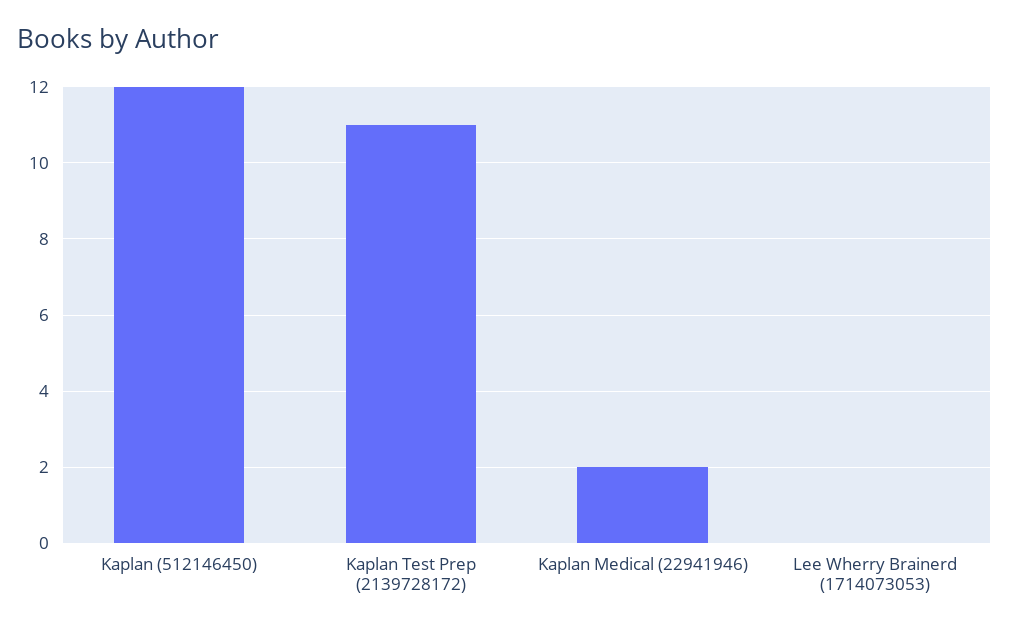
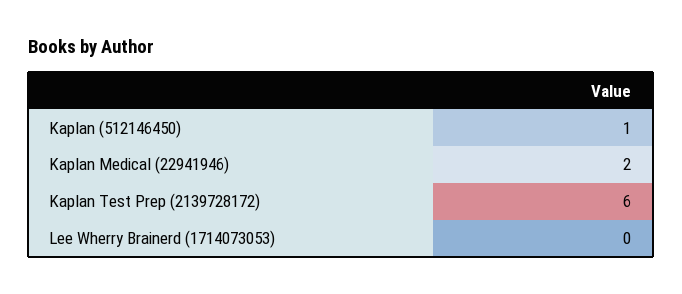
Kaplan (512146450): 12 -> 1
Kaplan Test Prep (2139728172): 11 -> 6

